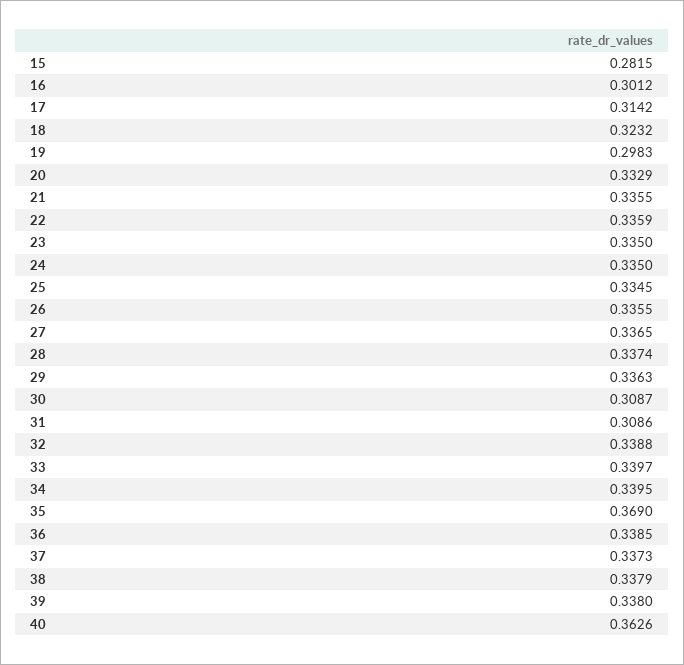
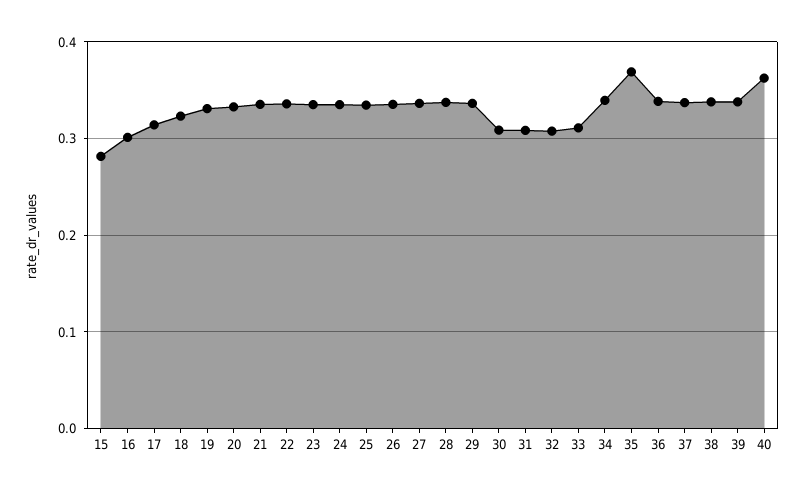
19: 0.2983 -> 0.33
32: 0.3388 -> 0.31
33: 0.3397 -> 0.31

